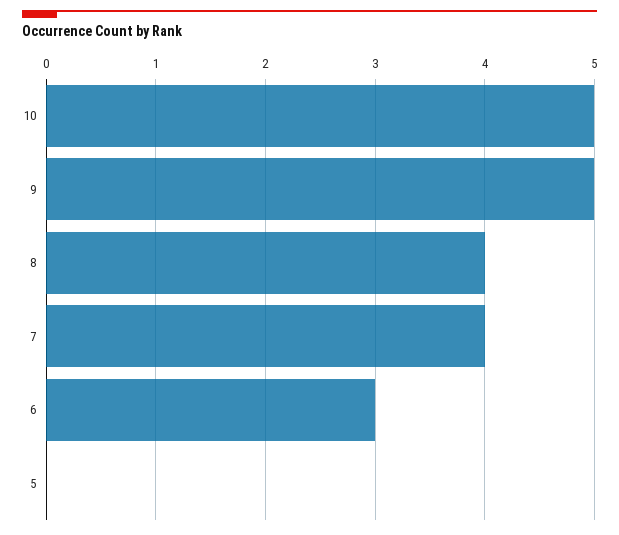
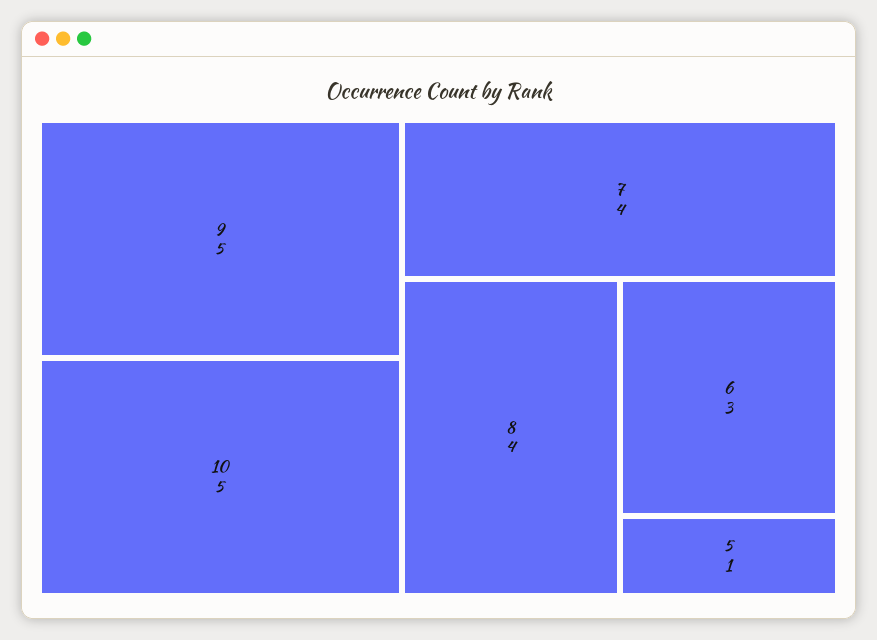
5: 0 -> 1

